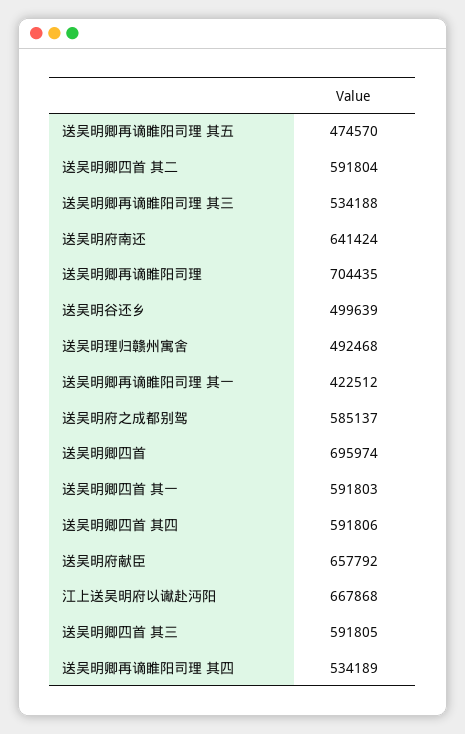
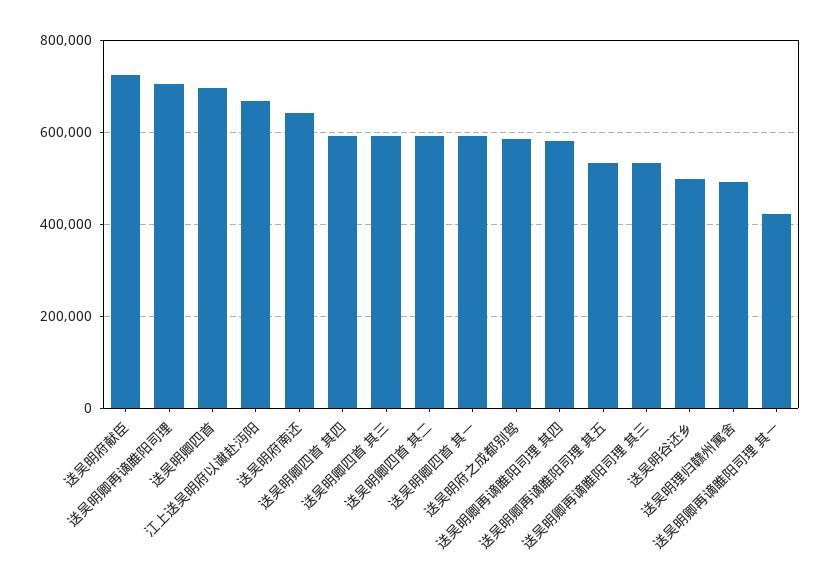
送吴明卿再谪睢阳司理 其五: 474570 -> 540000
送吴明府献臣: 657792 -> 720000
送吴明卿再谪睢阳司理 其四: 534189 -> 580000

